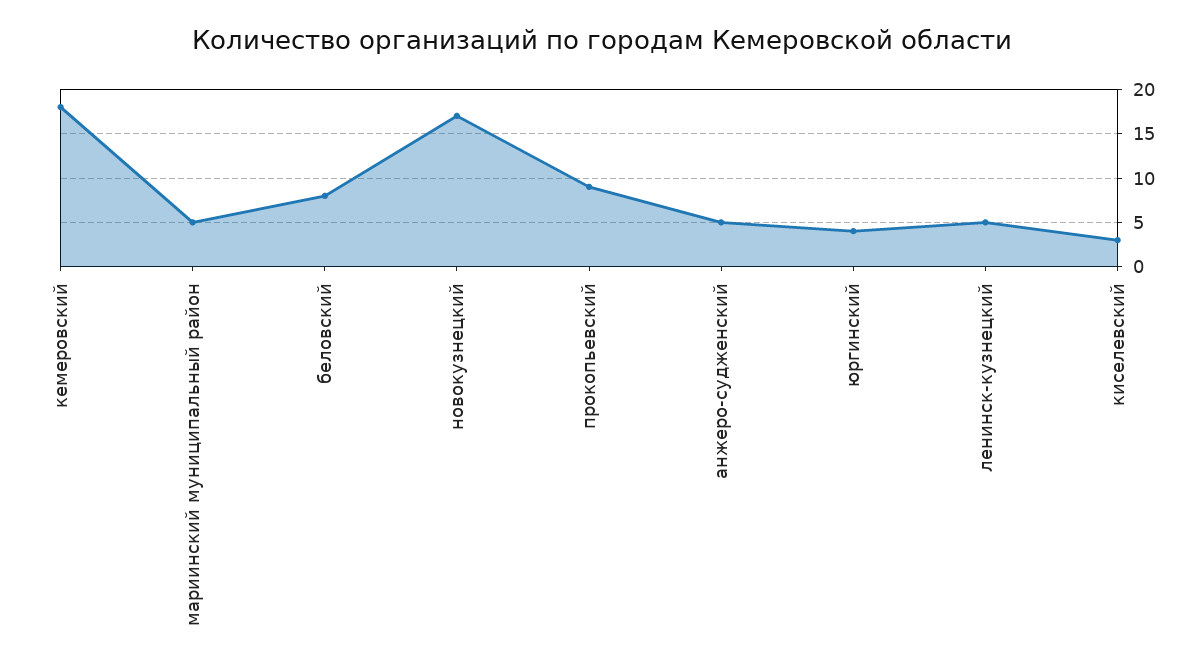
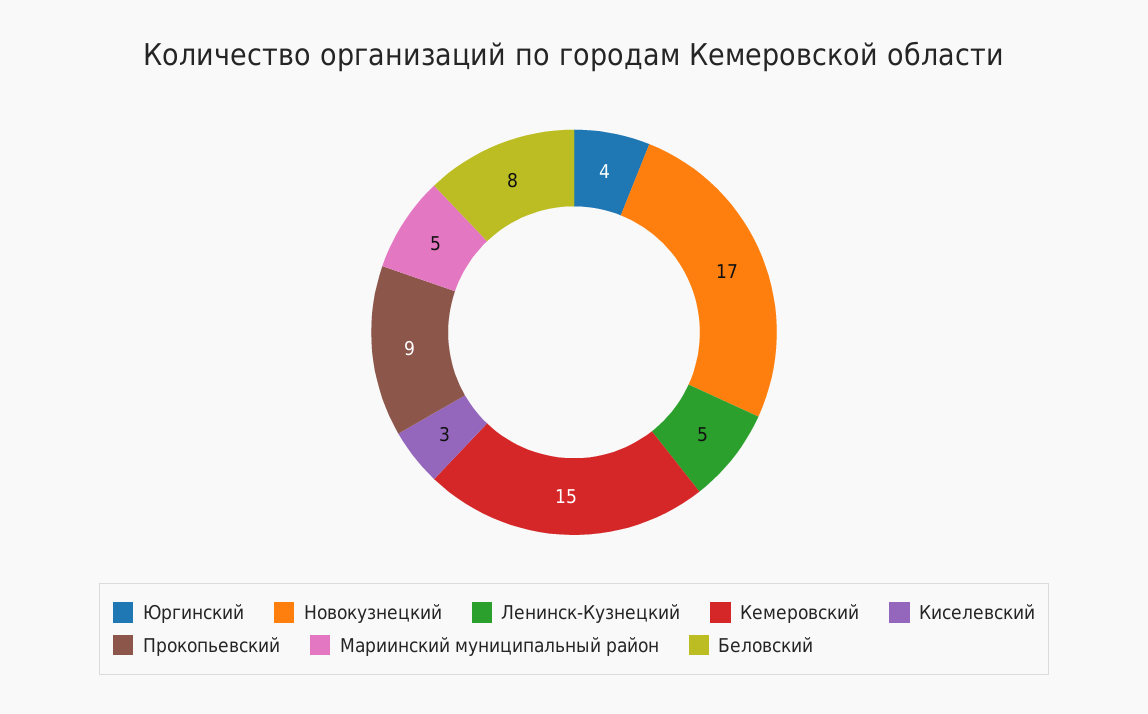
кемеровский: 18 -> 15
анжеро-судженский: 5 -> none

